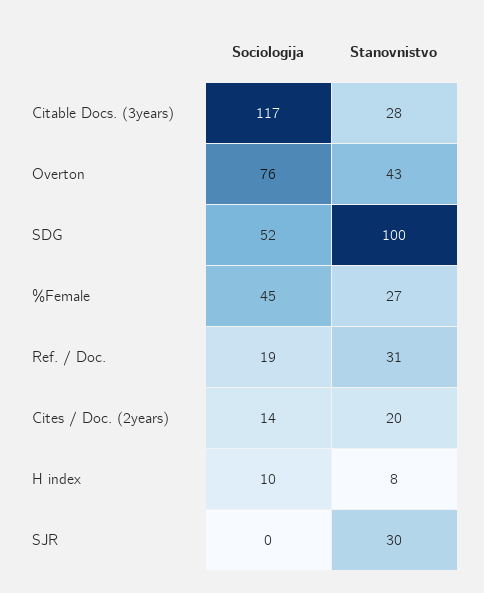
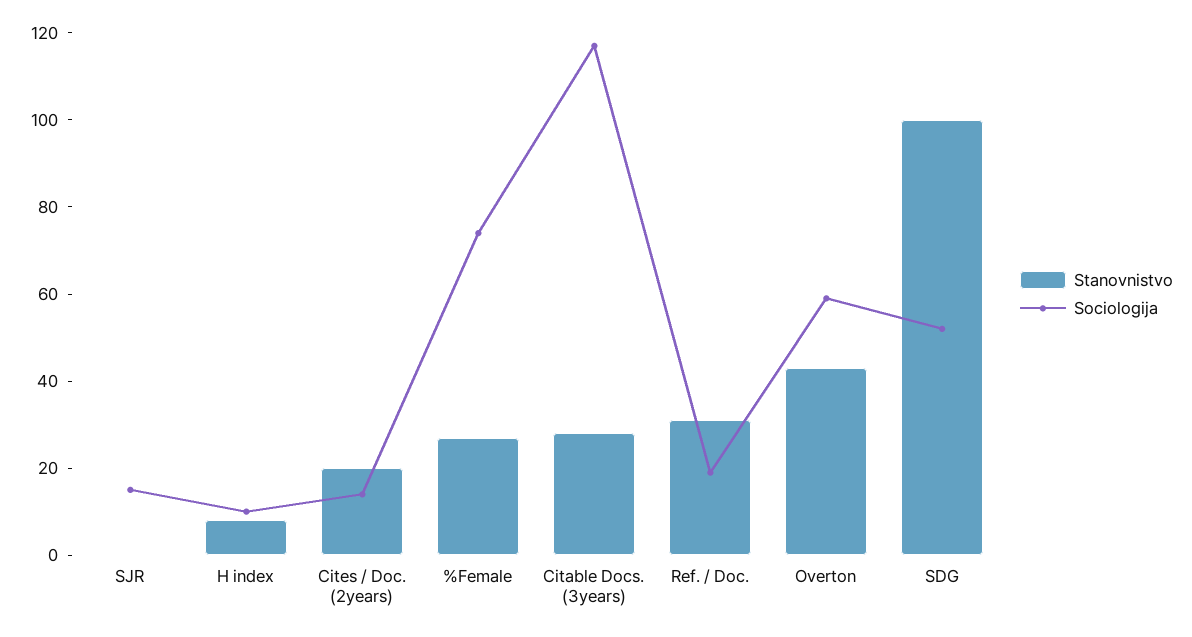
Sociologija, Overton: 76 -> 60
Sociologija, %Female: 45 -> 75
Sociologija, SJR: 0 -> 15
Stanovnistvo, SJR: 30 -> 0

